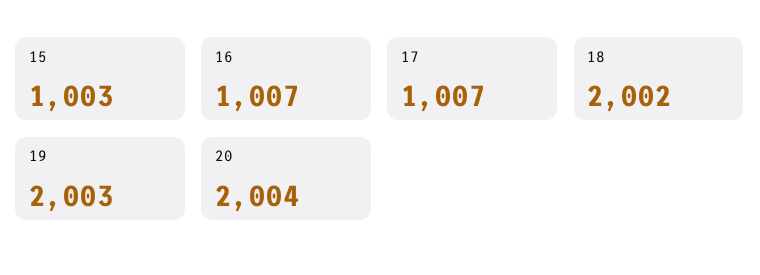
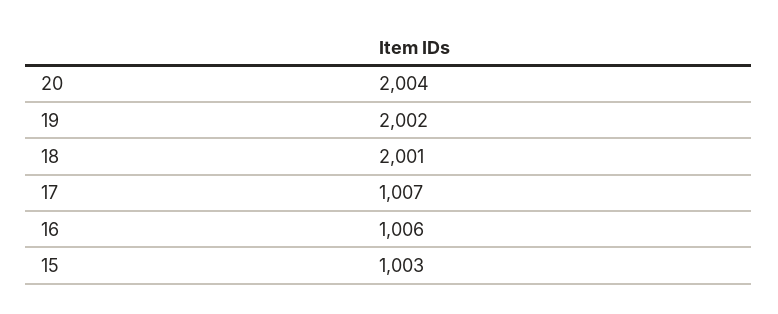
16: 1007 -> 1006
18: 2002 -> 2001
19: 2003 -> 2002

